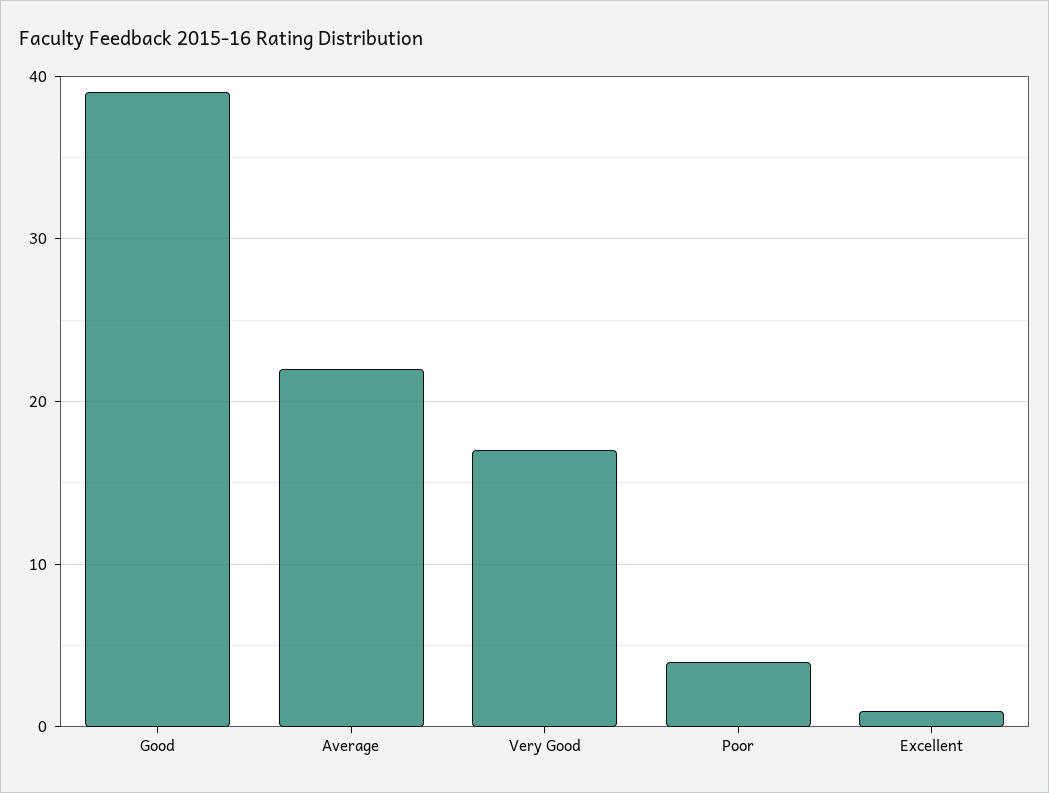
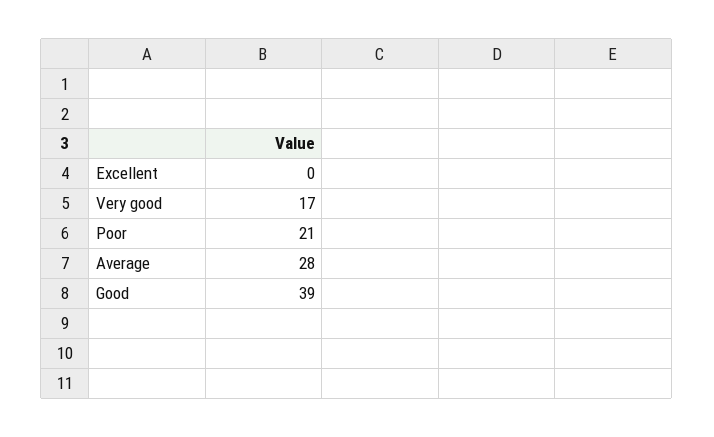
Average: 22 -> 28
Poor: 4 -> 21
Excellent: 1 -> 0

